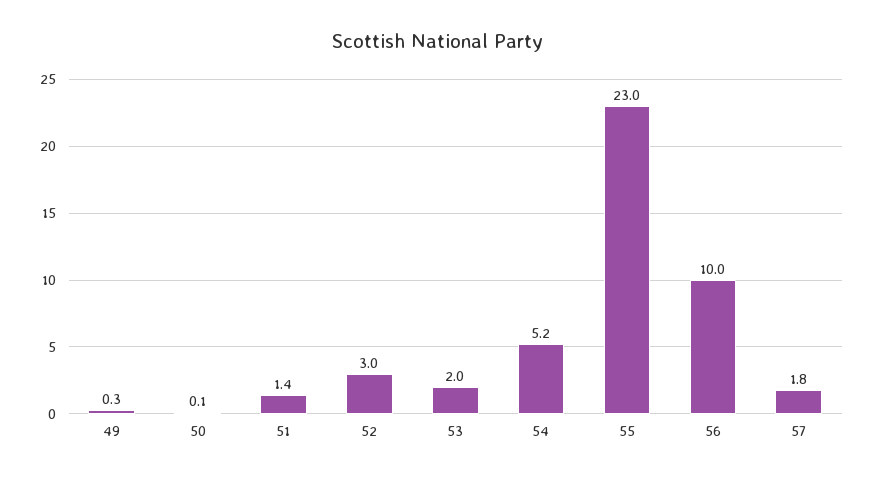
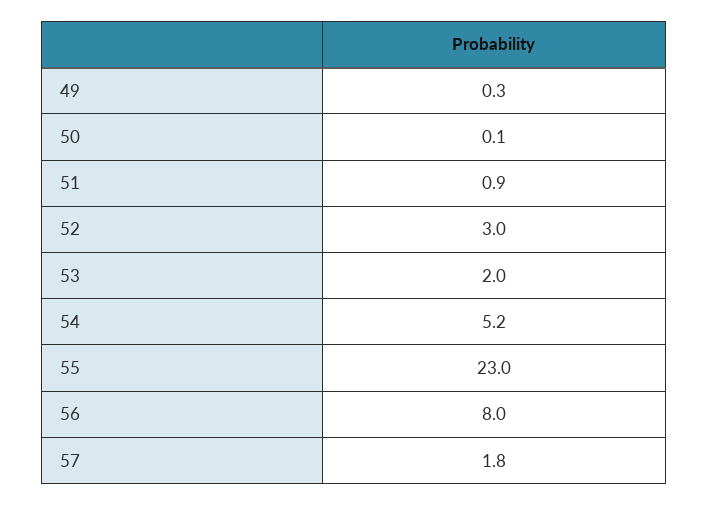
51: 1.4 -> 0.9
56: 10 -> 8

